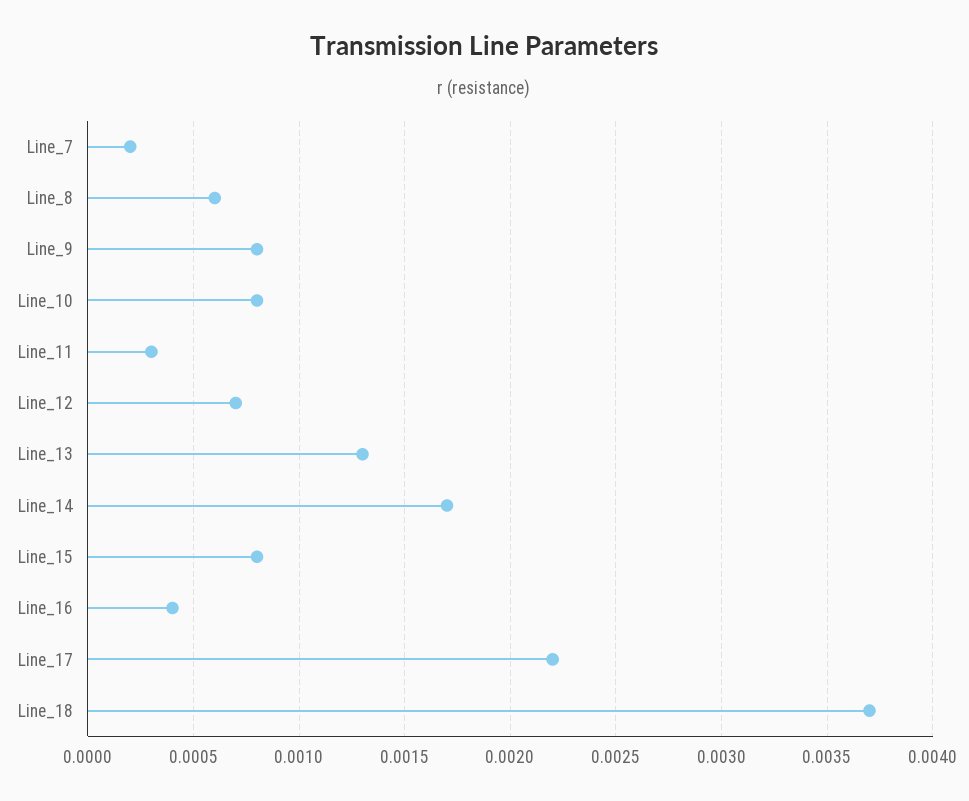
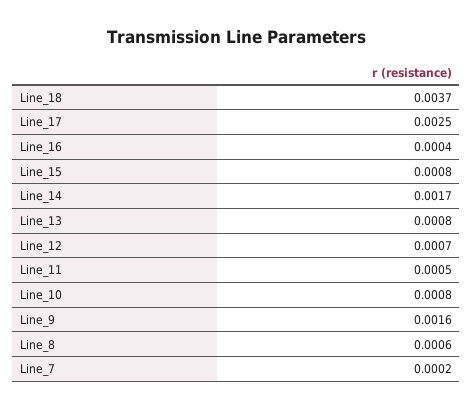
Line_9: 0.0008 -> 0.0016
Line_11: 0.0003 -> 0.0005
Line_13: 0.0013 -> 0.0008
Line_17: 0.0022 -> 0.0025

